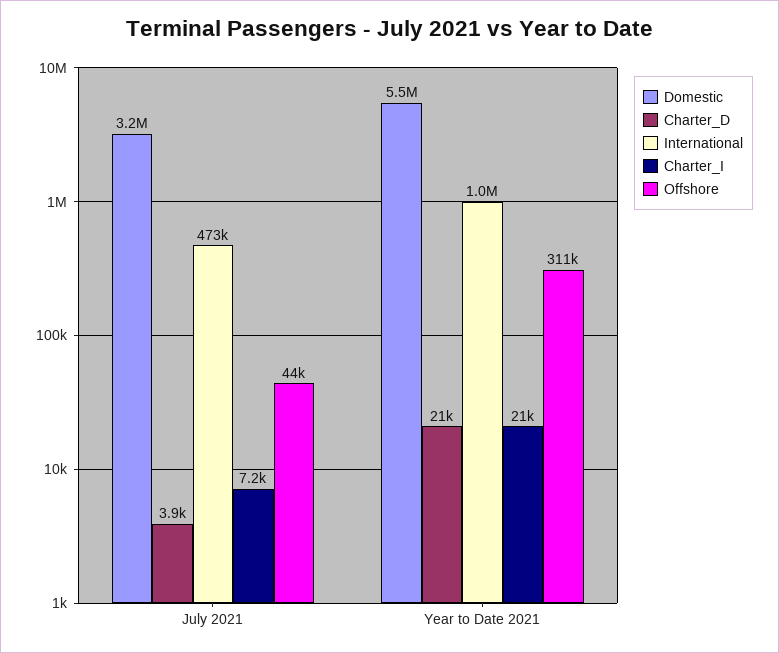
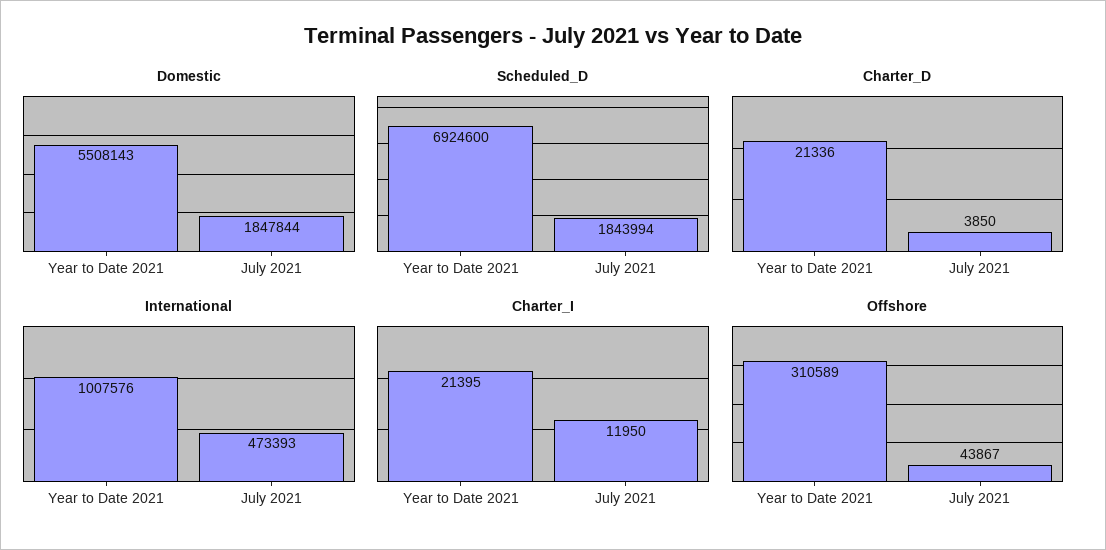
Domestic, July 2021: 3200000 -> 1847844
Charter_I, July 2021: 7200 -> 11950
Scheduled_D, Year to Date 2021: none -> 6924600
Scheduled_D, July 2021: none -> 1843994

